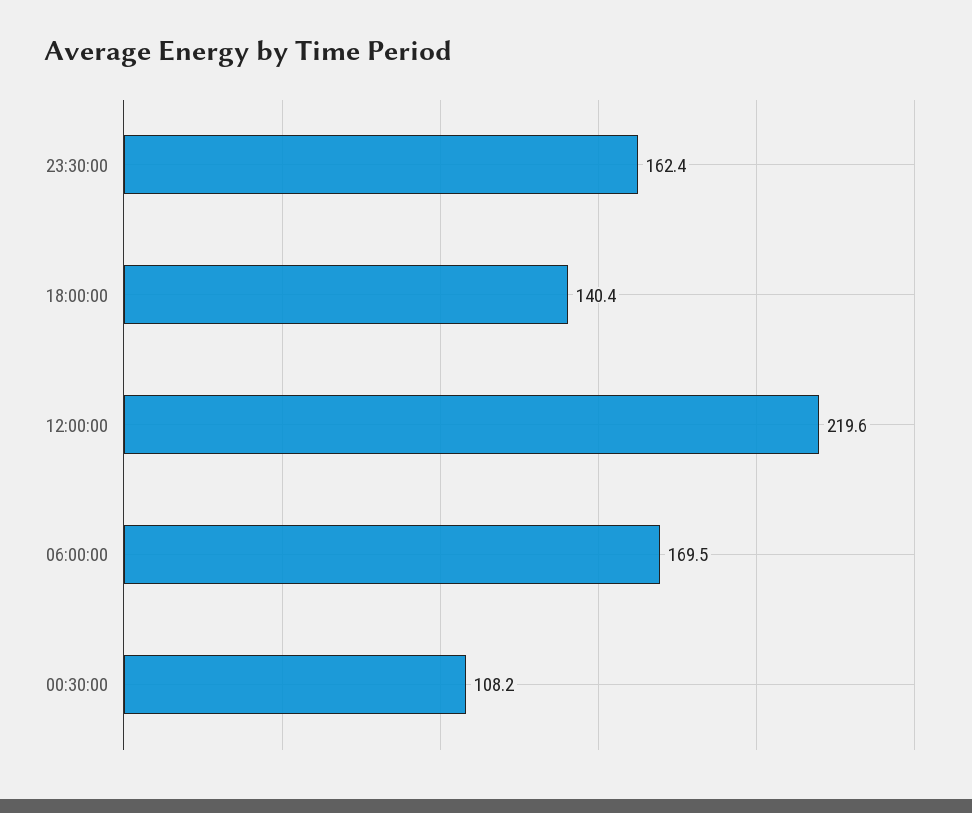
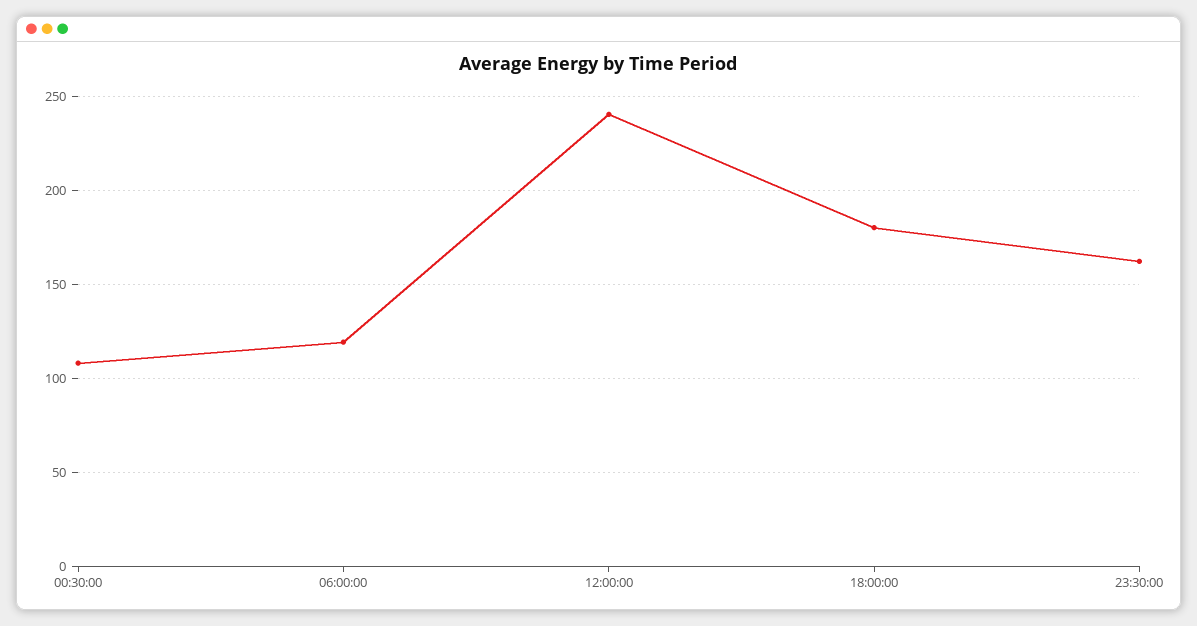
18:00:00: 140.4 -> 180
12:00:00: 219.6 -> 240
06:00:00: 169.5 -> 120

